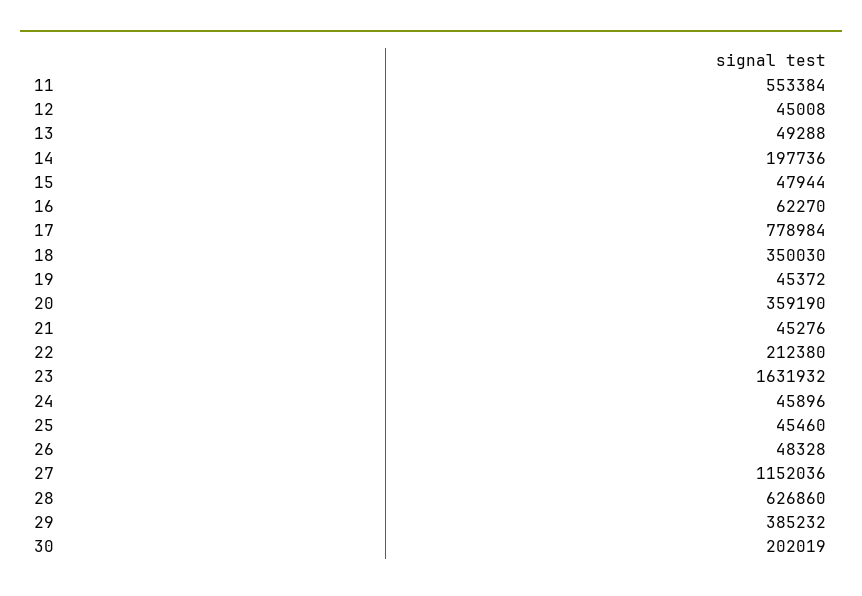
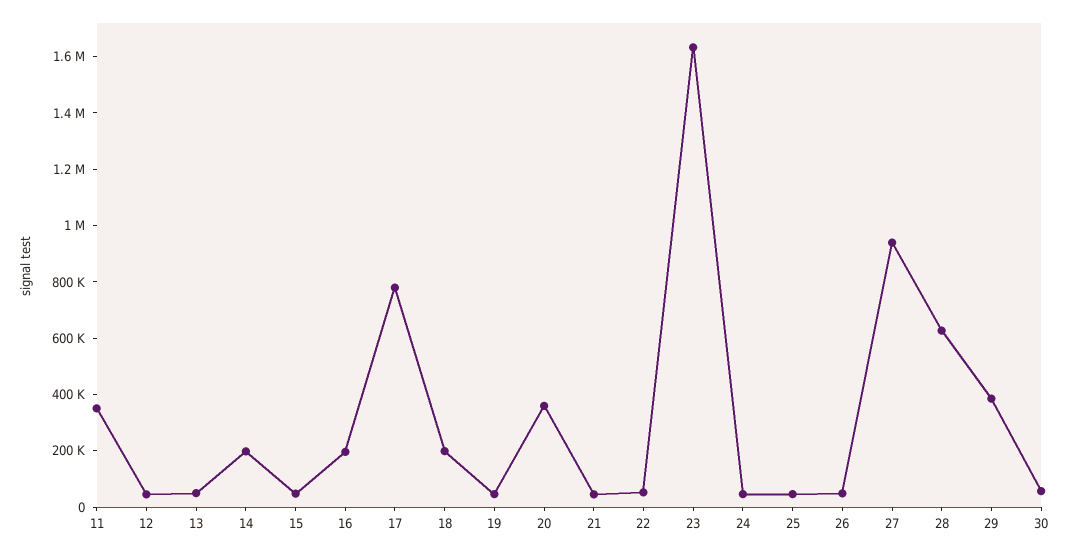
11: 553384 -> 350000
16: 62270 -> 200000
18: 350030 -> 200000
22: 212380 -> 50000
27: 1152036 -> 950000
30: 202019 -> 50000

